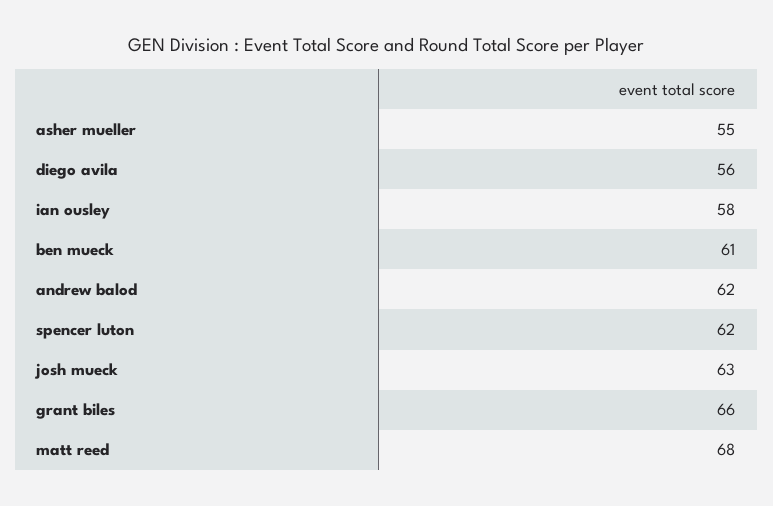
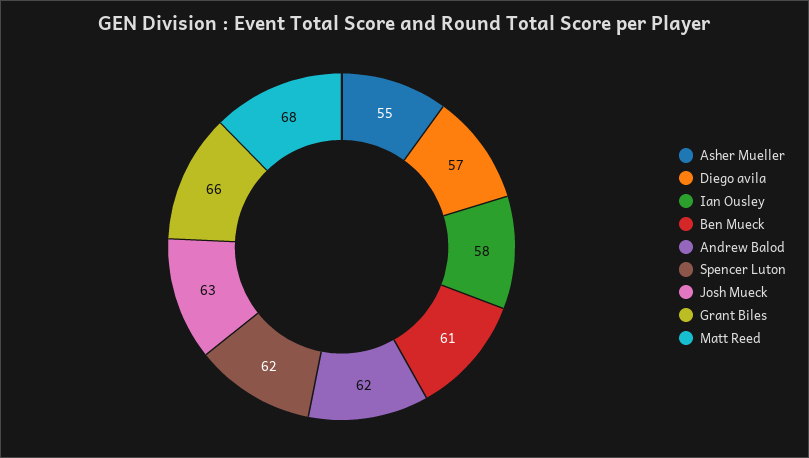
diego avila: 56 -> 57

